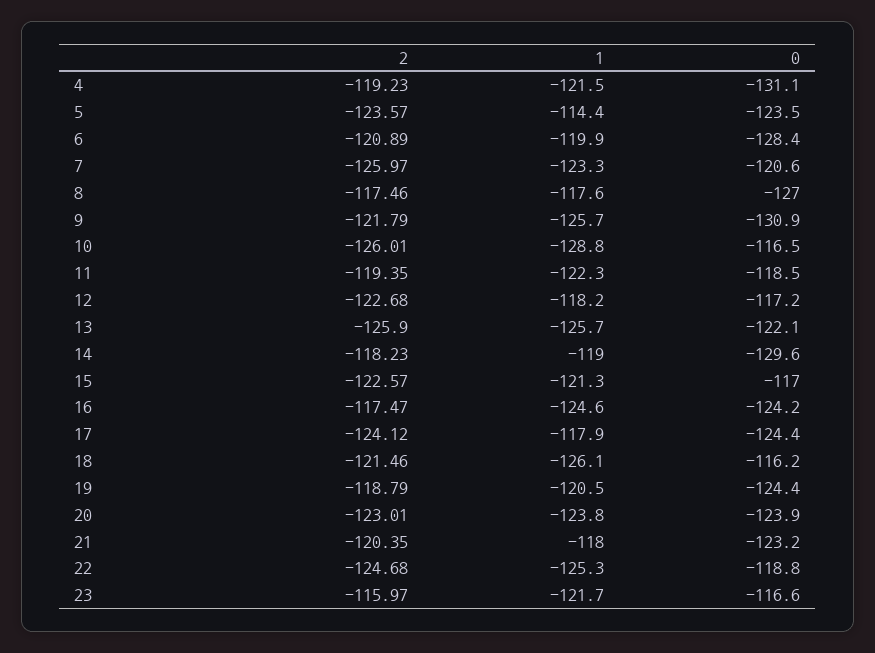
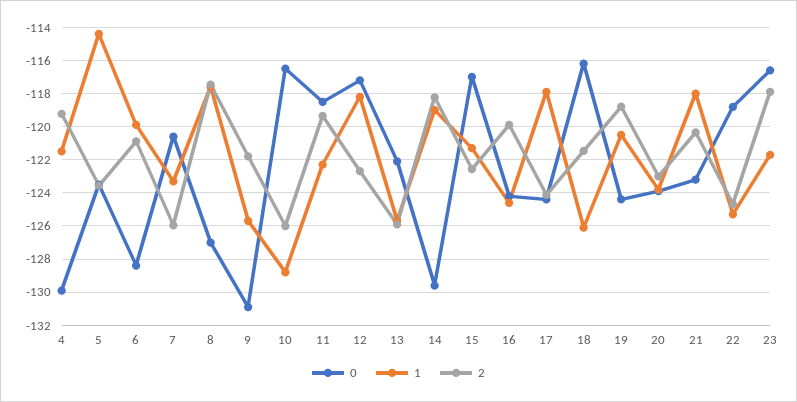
0, 4: -131.1 -> -130
2, 16: -117.47 -> -120
2, 23: -115.97 -> -118

